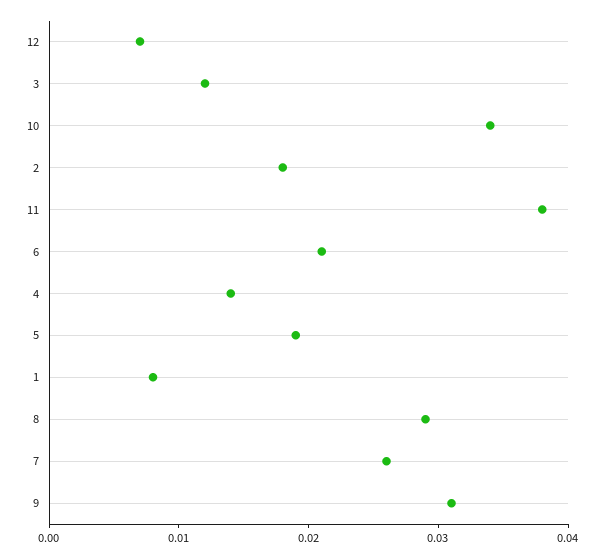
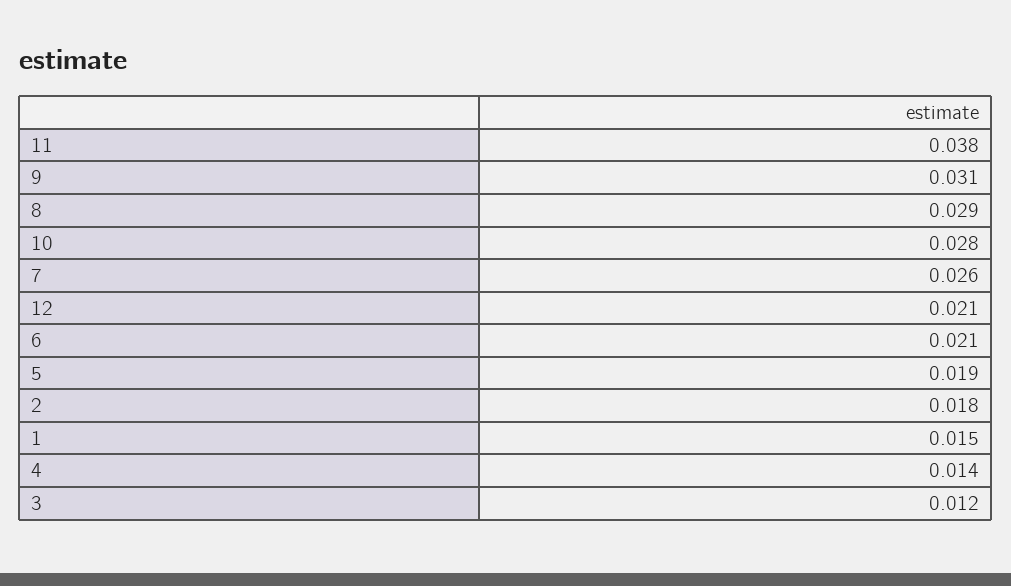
12: 0.007 -> 0.021
10: 0.034 -> 0.028
1: 0.008 -> 0.015

